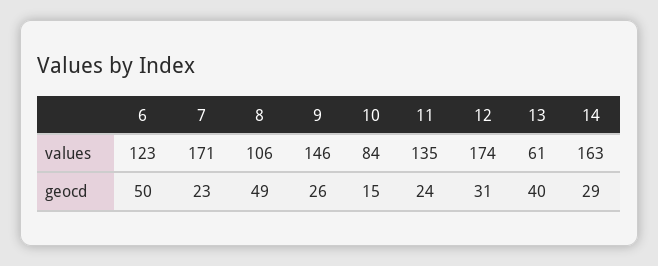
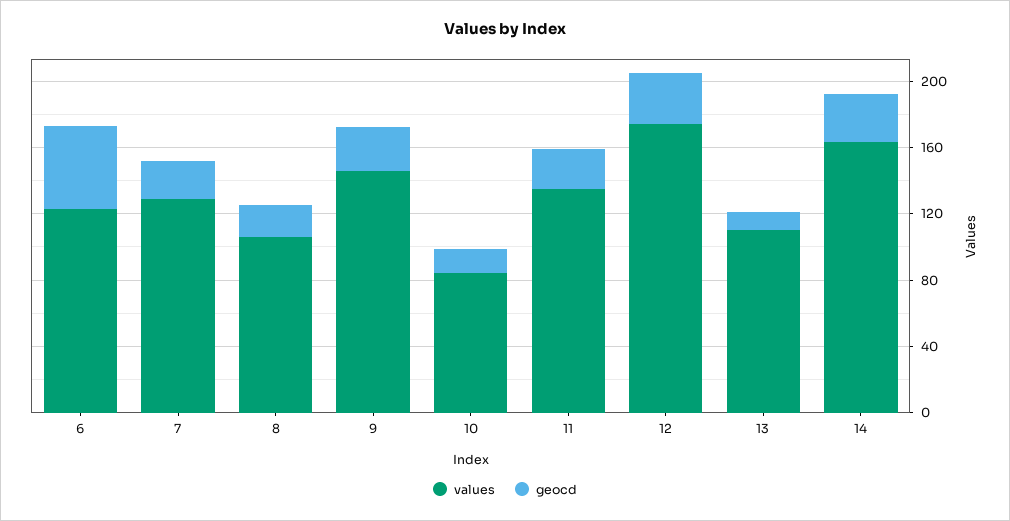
values, 7: 171 -> 130
values, 13: 61 -> 110
geocd, 8: 49 -> 20
geocd, 13: 40 -> 10

